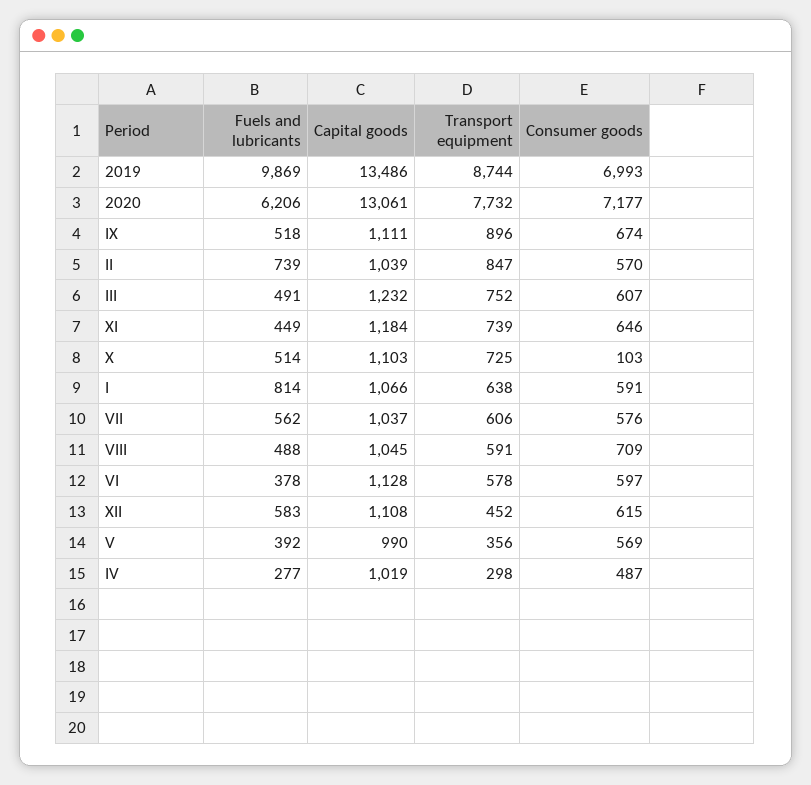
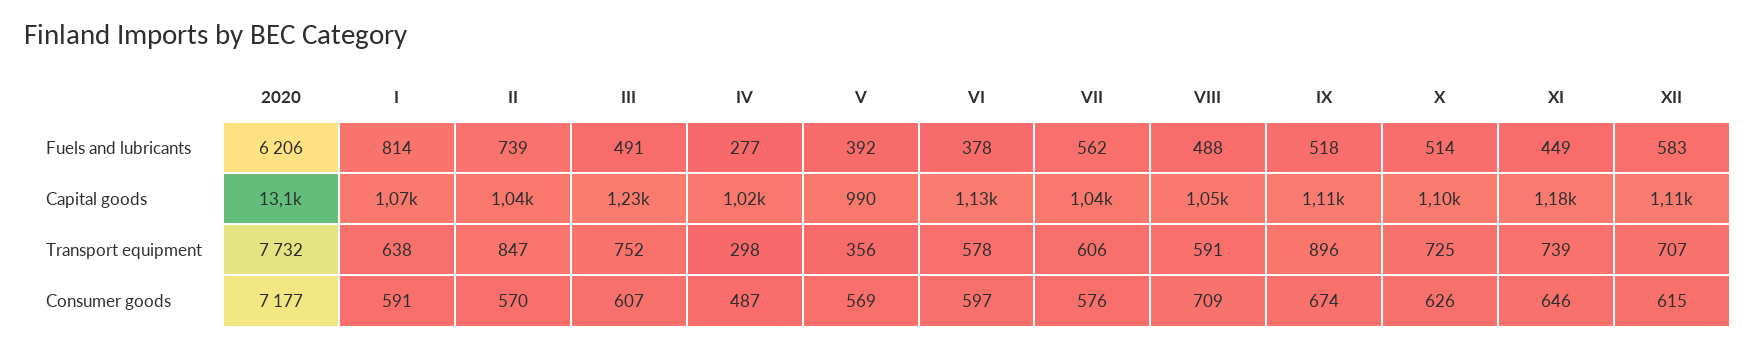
Fuels and lubricants, 2019: 9869 -> none
Capital goods, 2019: 13486 -> none
Transport equipment, 2019: 8744 -> none
Consumer goods, 2019: 6993 -> none
Consumer goods, X: 103 -> 626
Transport equipment, XII: 452 -> 707

